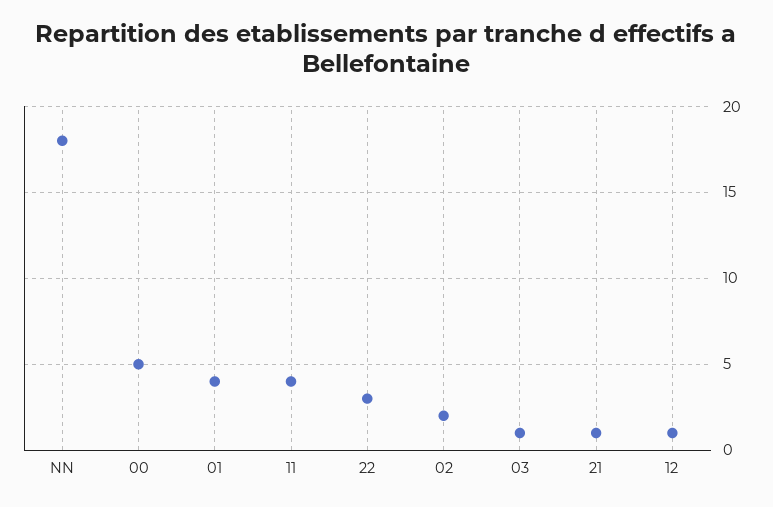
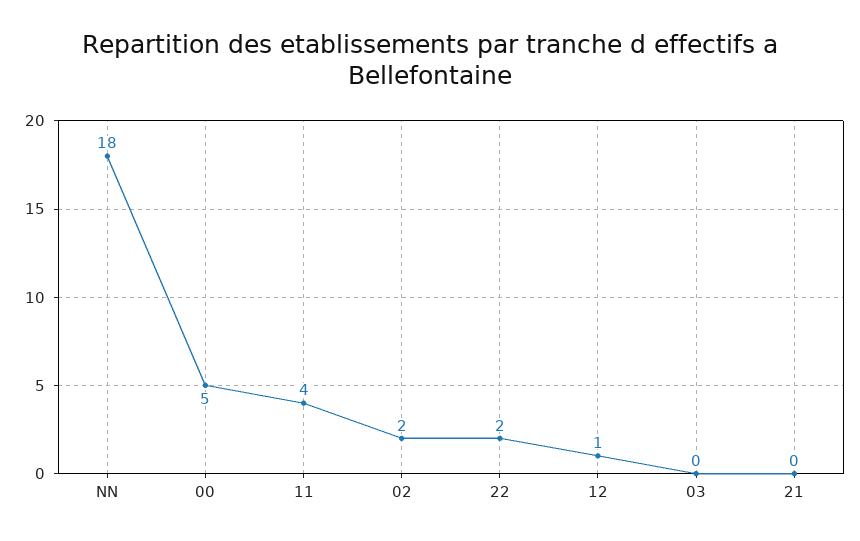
01: 4 -> none
22: 3 -> 2
03: 1 -> 0
21: 1 -> 0

